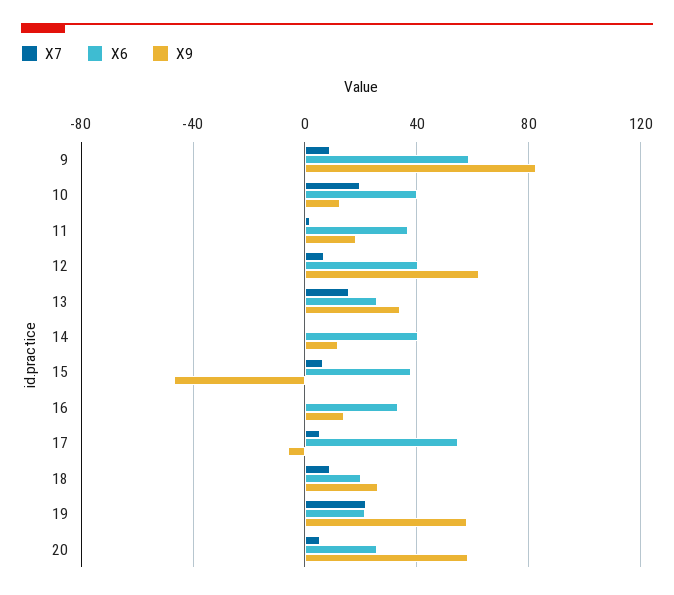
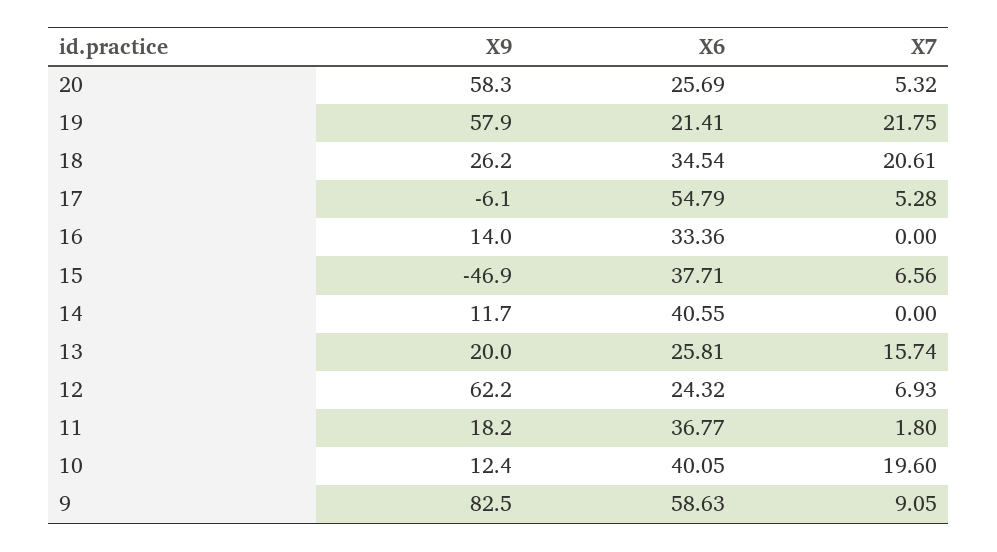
X6, 12: 40 -> 24.32
X9, 13: 35 -> 20
X7, 18: 10 -> 20.61
X6, 18: 20 -> 34.54

